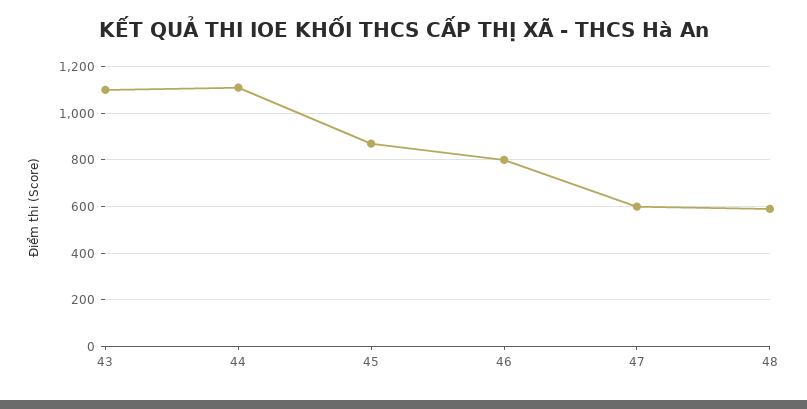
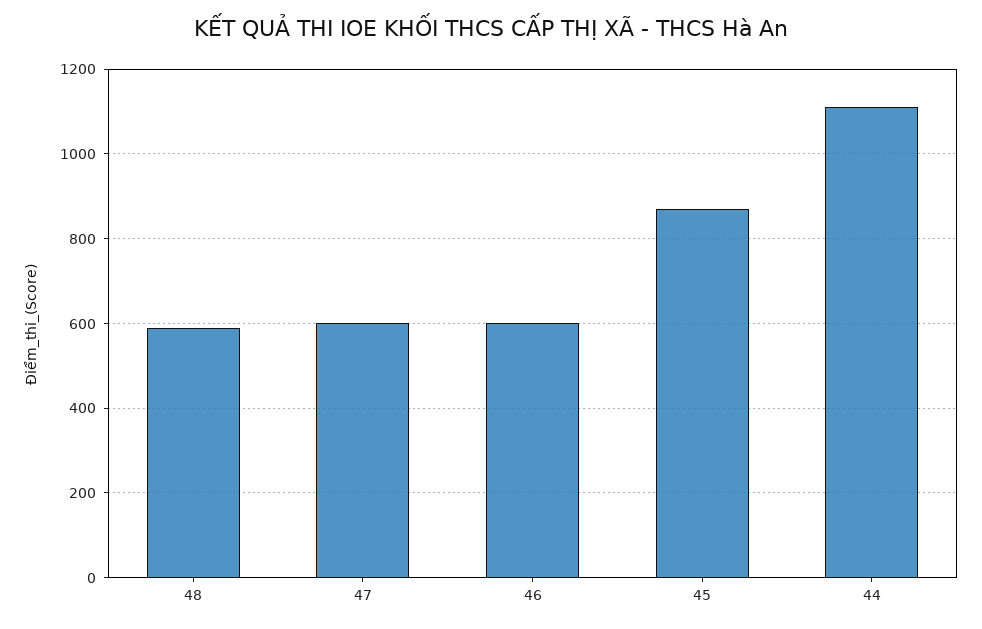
43: 1100 -> none
46: 800 -> 600

